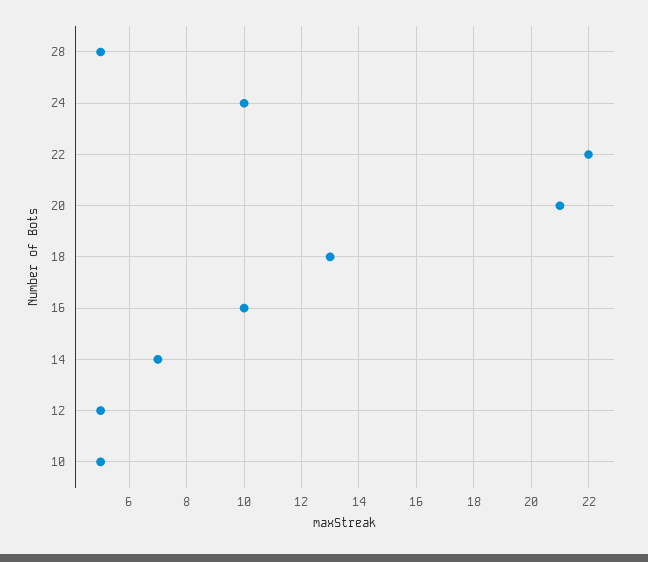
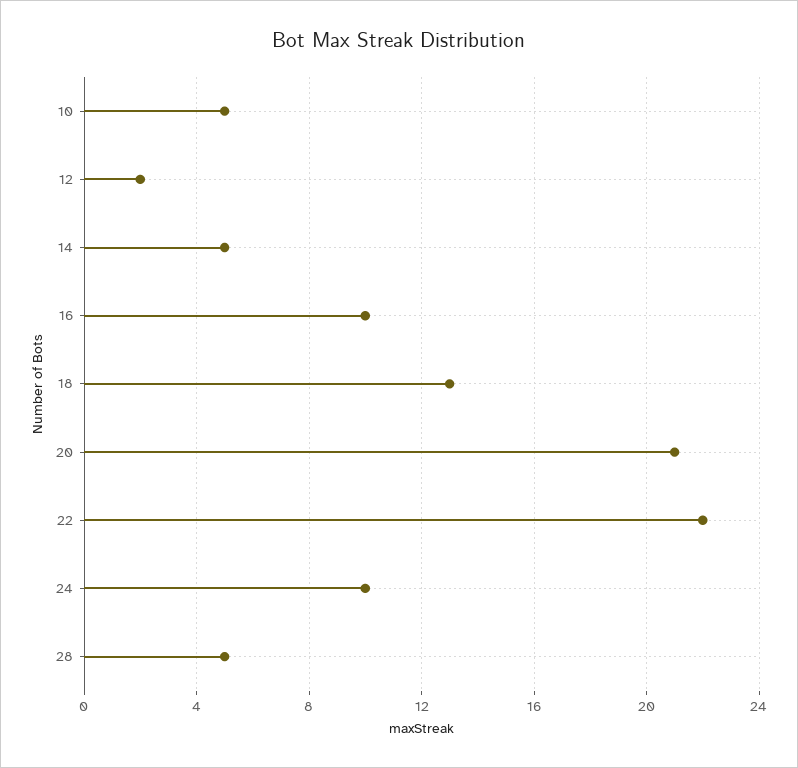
14: 7 -> 5
12: 5 -> 2

